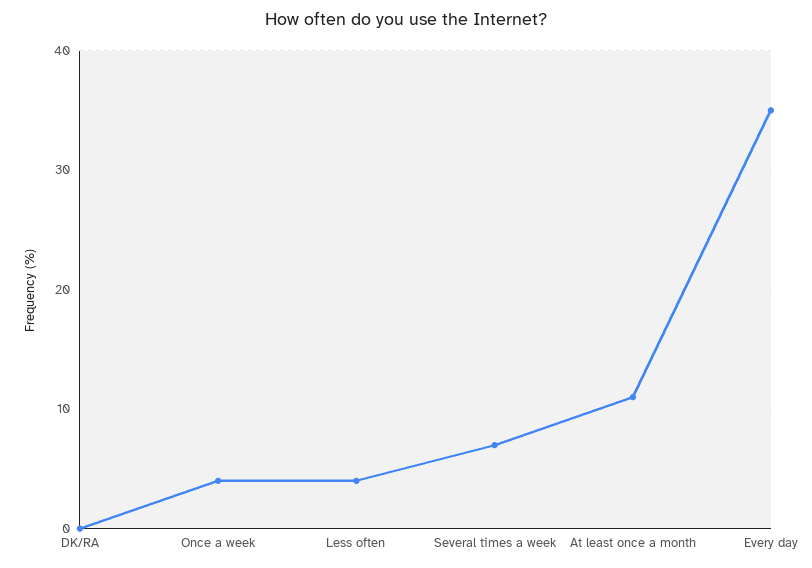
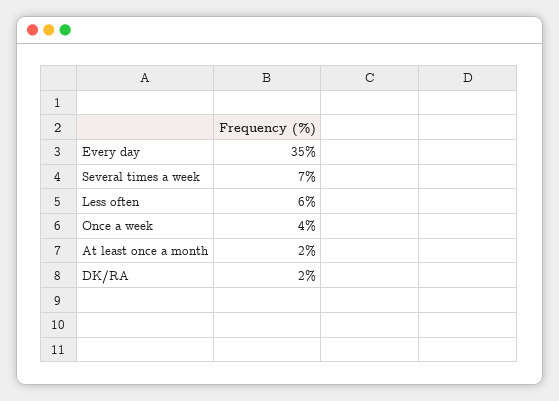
DK/RA: 0 -> 2
Less often: 4 -> 6
At least once a month: 11 -> 2

